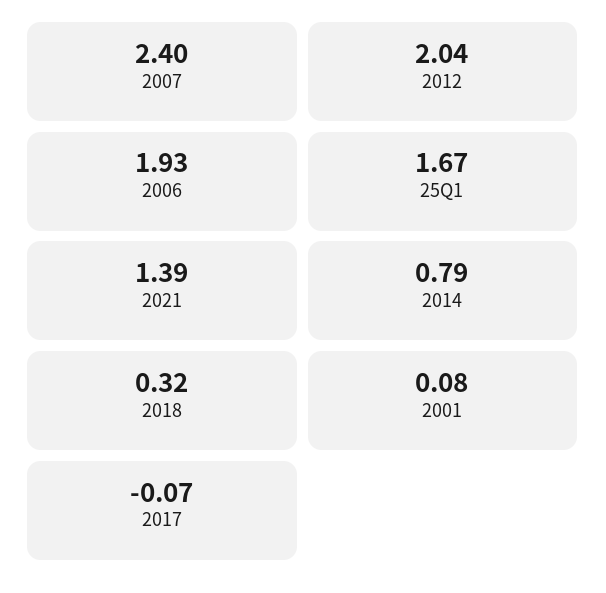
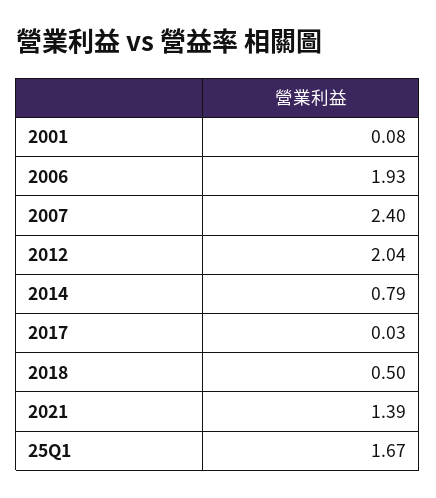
2018: 0.32 -> 0.5
2017: -0.07 -> 0.03

